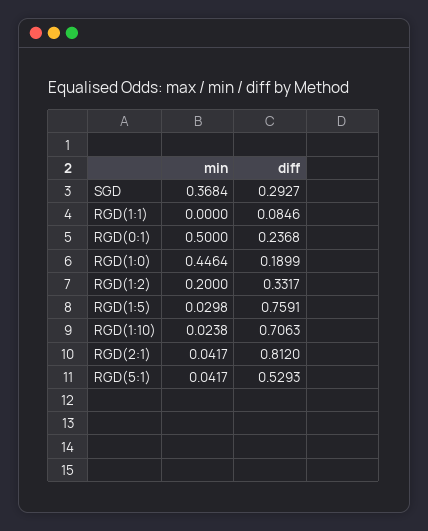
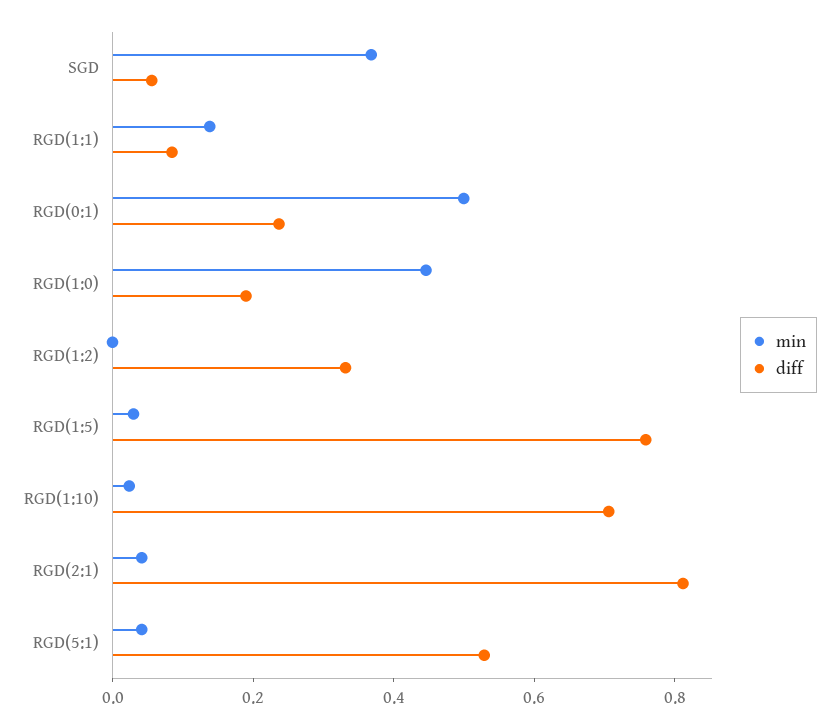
diff, SGD: 0.2927 -> 0.05
min, RGD(1:1): 0 -> 0.15
min, RGD(1:2): 0.2 -> 0

